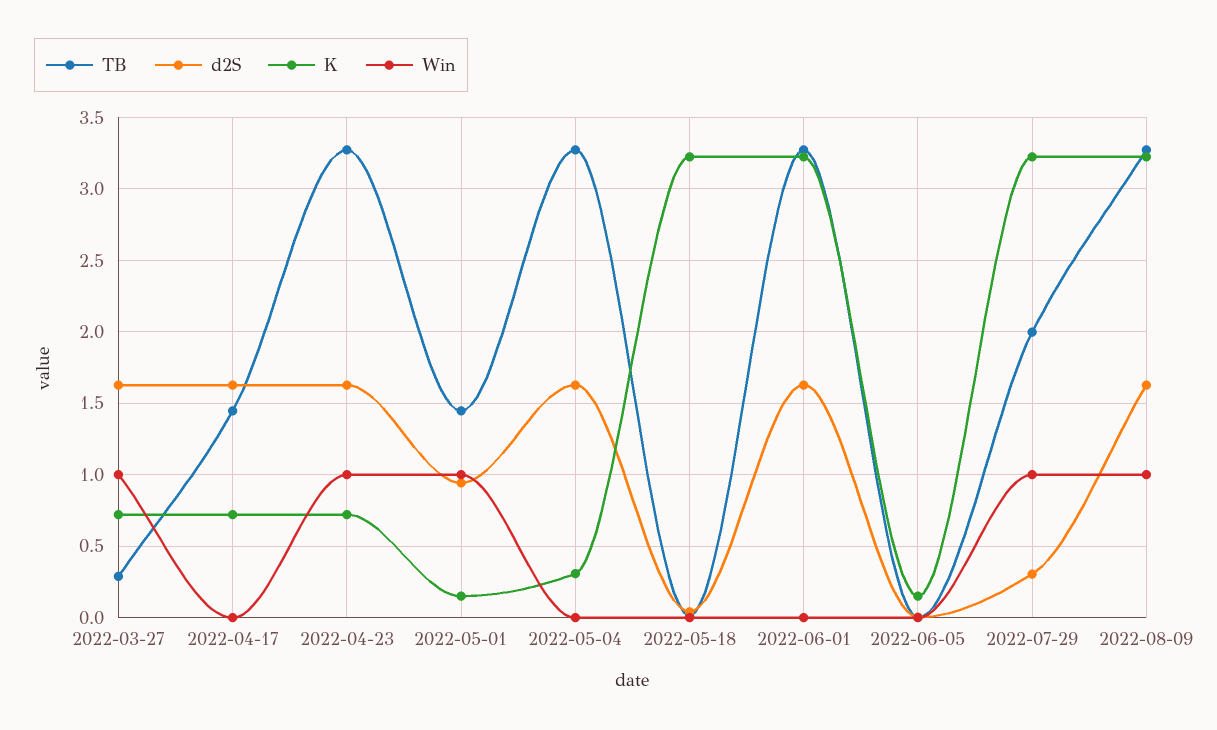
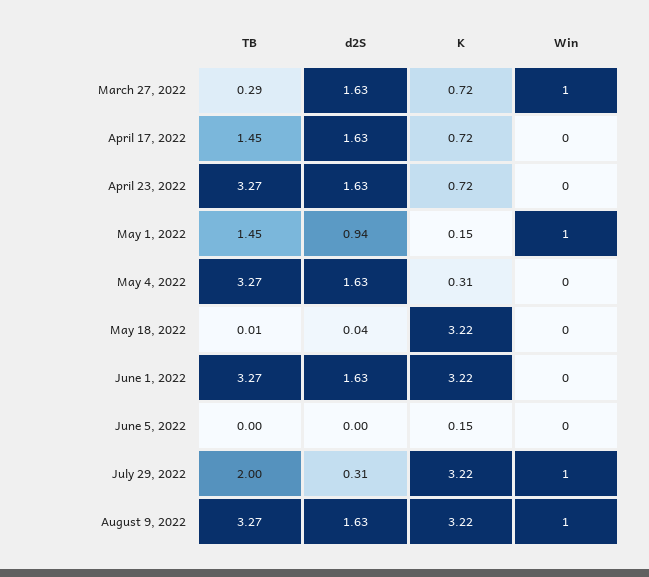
Win, 2022-04-23: 1 -> 0

